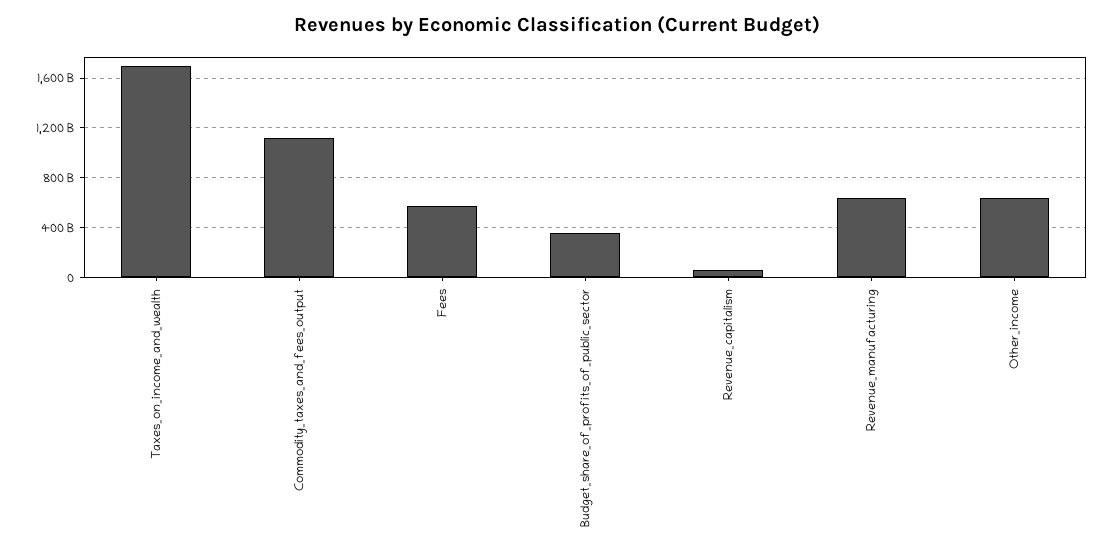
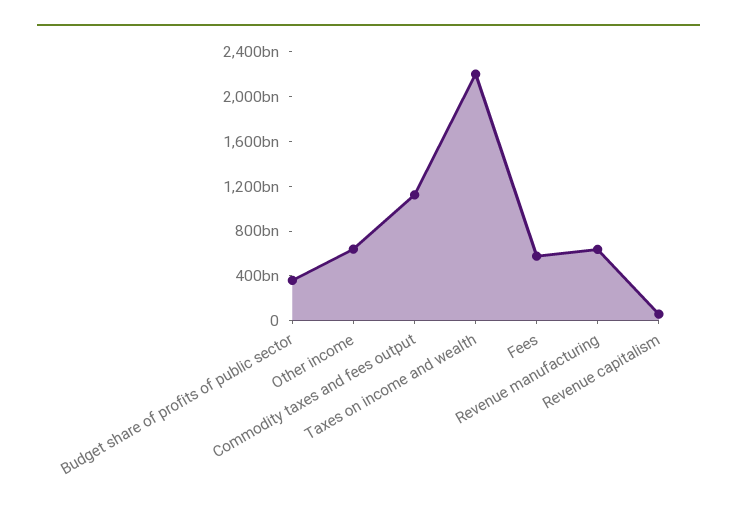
Taxes_on_income_and_wealth: 1700000000000 -> 2200000000000

